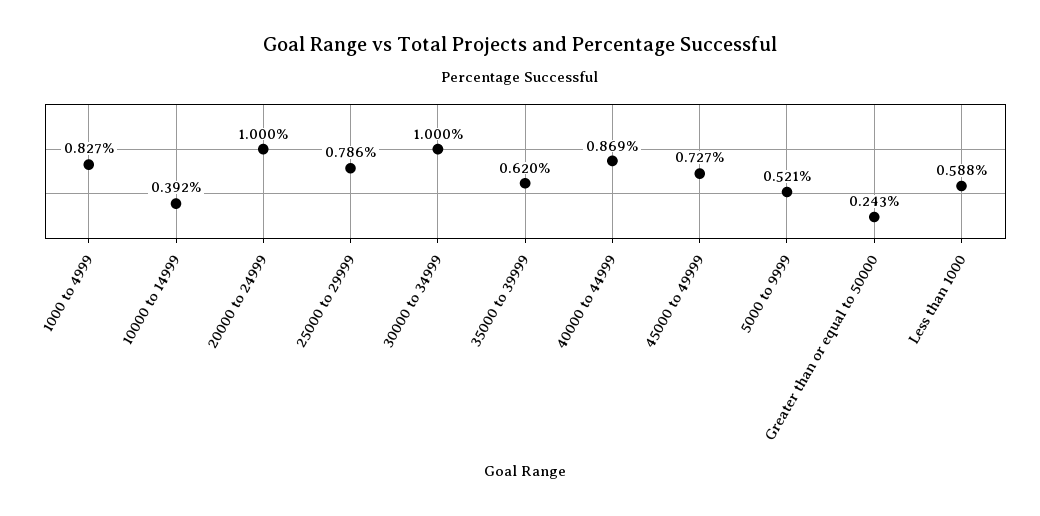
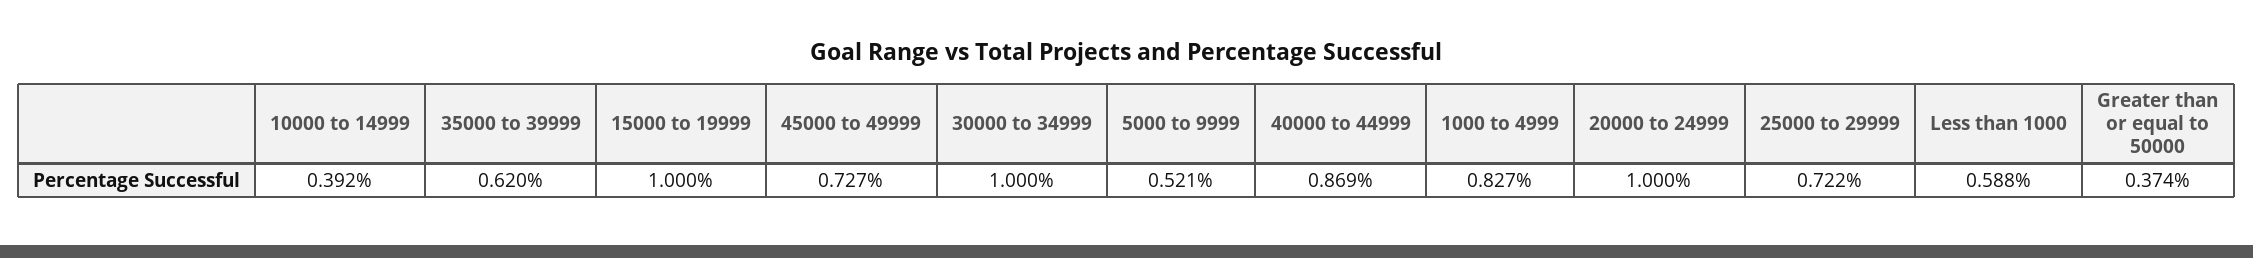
25000 to 29999: 0.786 -> 0.722
Greater than or equal to 50000: 0.243 -> 0.374
15000 to 19999: none -> 1

